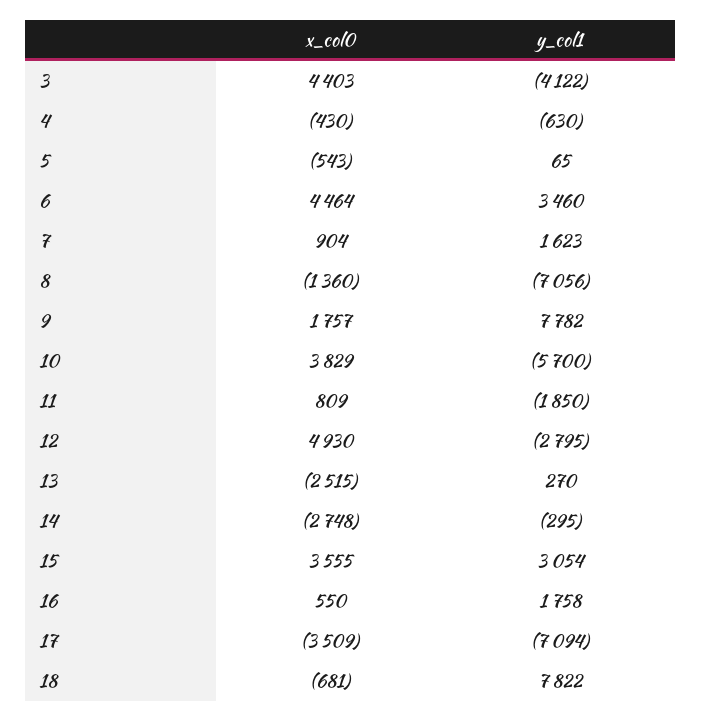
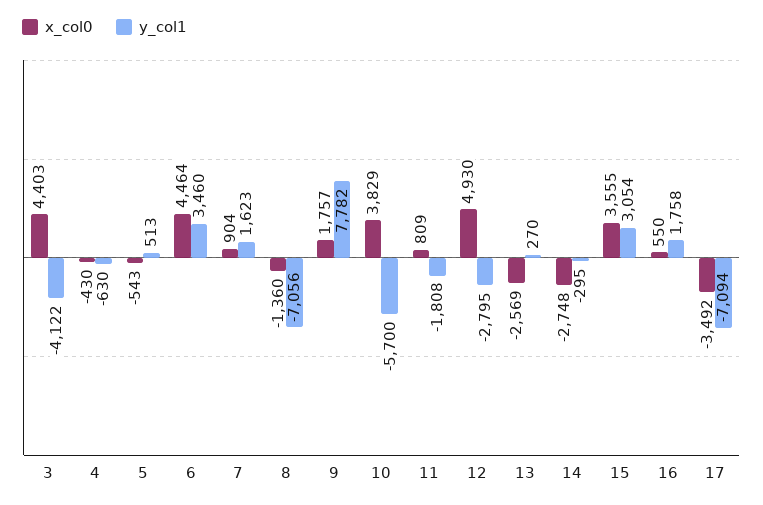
y_col1, 5: 65 -> 513
y_col1, 11: -1850 -> -1808
x_col0, 13: -2515 -> -2569
x_col0, 17: -3509 -> -3492
x_col0, 18: -681 -> none
y_col1, 18: 7822 -> none

